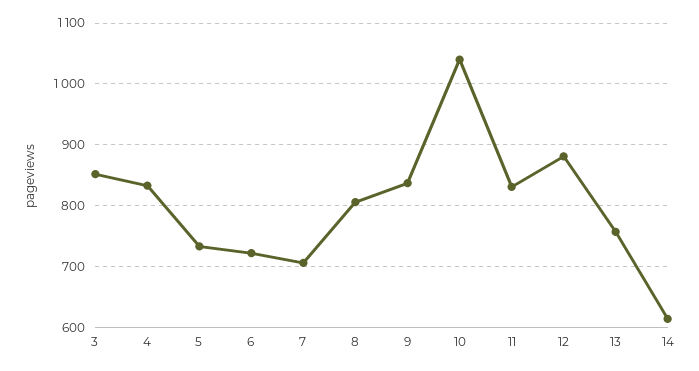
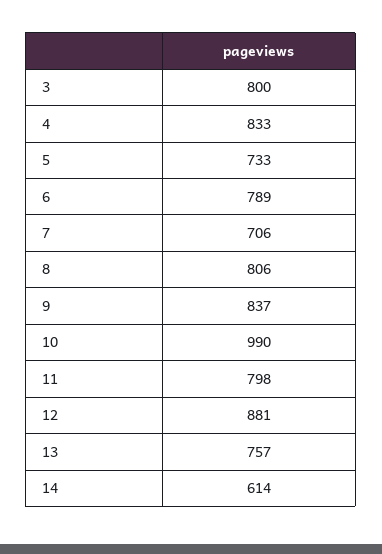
3: 850 -> 800
6: 720 -> 789
10: 1040 -> 990
11: 830 -> 798

